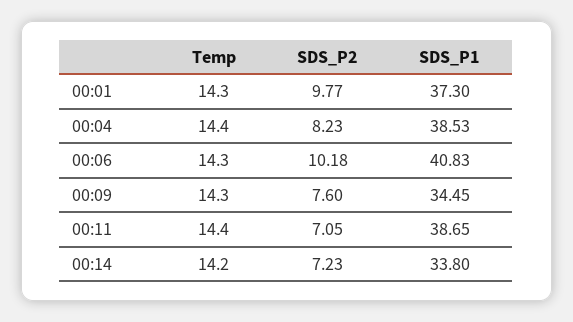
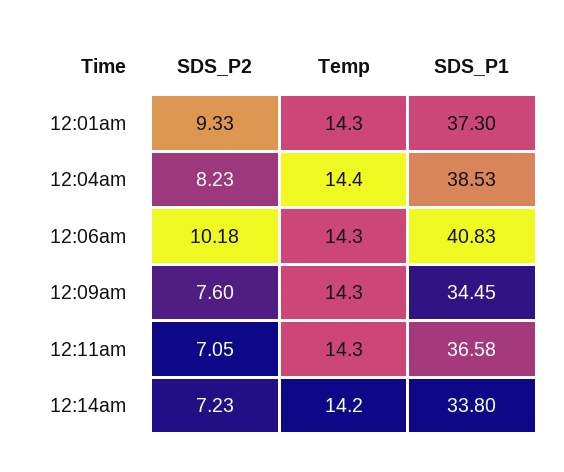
SDS_P2, 00:01: 9.77 -> 9.33
Temp, 00:11: 14.4 -> 14.3
SDS_P1, 00:11: 38.65 -> 36.58

